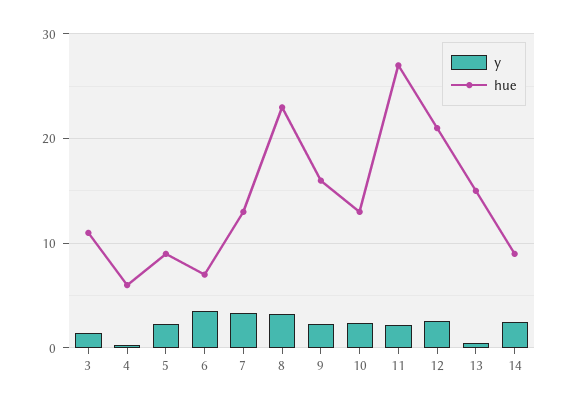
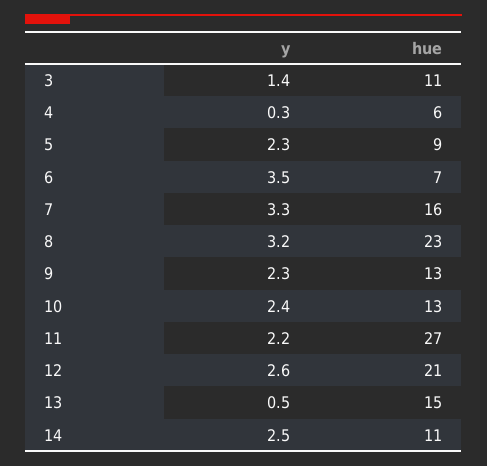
hue, 7: 13 -> 16
hue, 9: 16 -> 13
hue, 14: 9 -> 11

